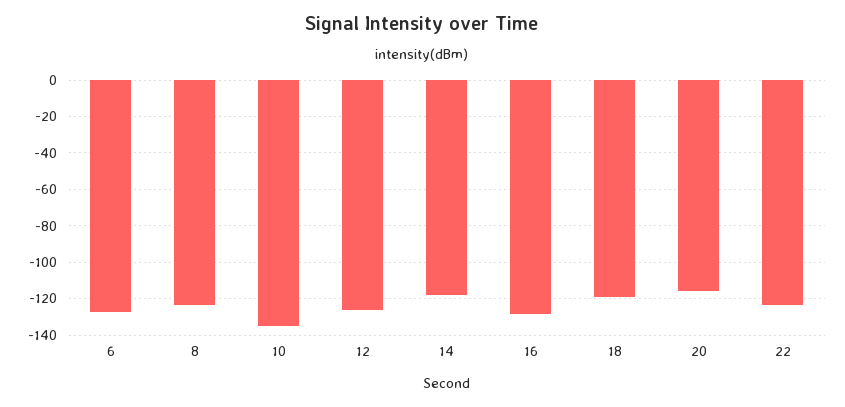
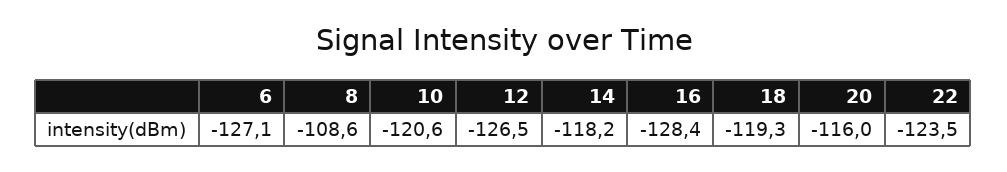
8: -125 -> -108.6
10: -135 -> -120.6

